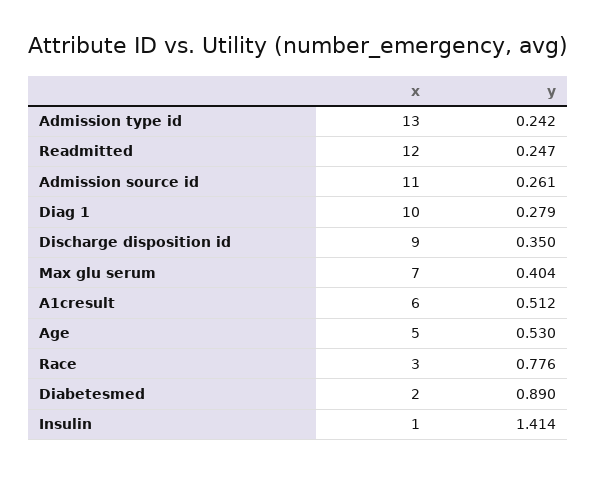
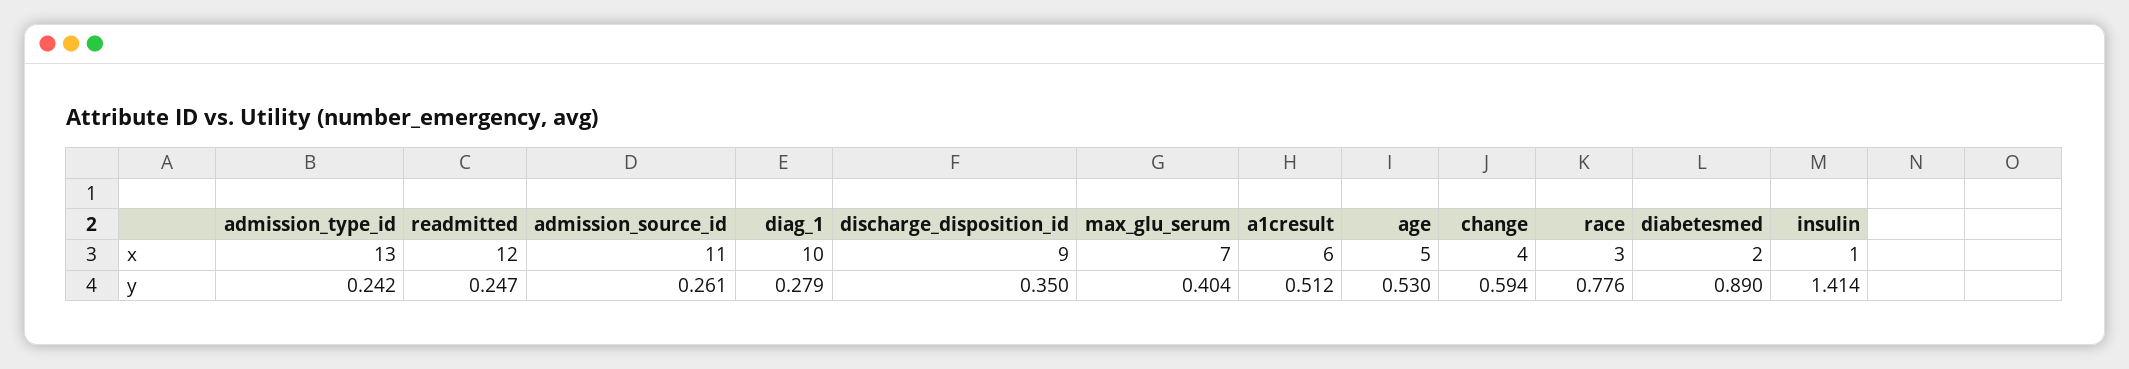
x, change: none -> 4
y, change: none -> 0.594

